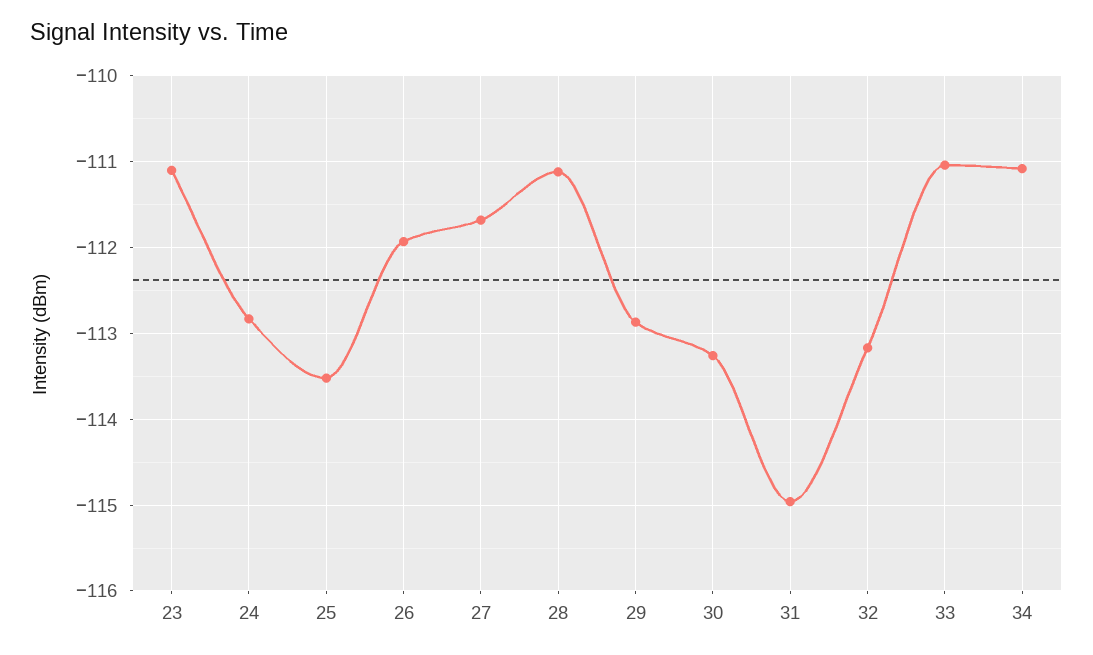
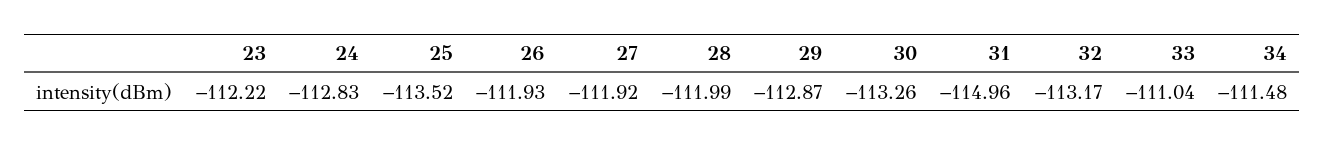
23: -111.1 -> -112.22
27: -111.7 -> -111.92
28: -111.1 -> -111.99
34: -111.1 -> -111.48

